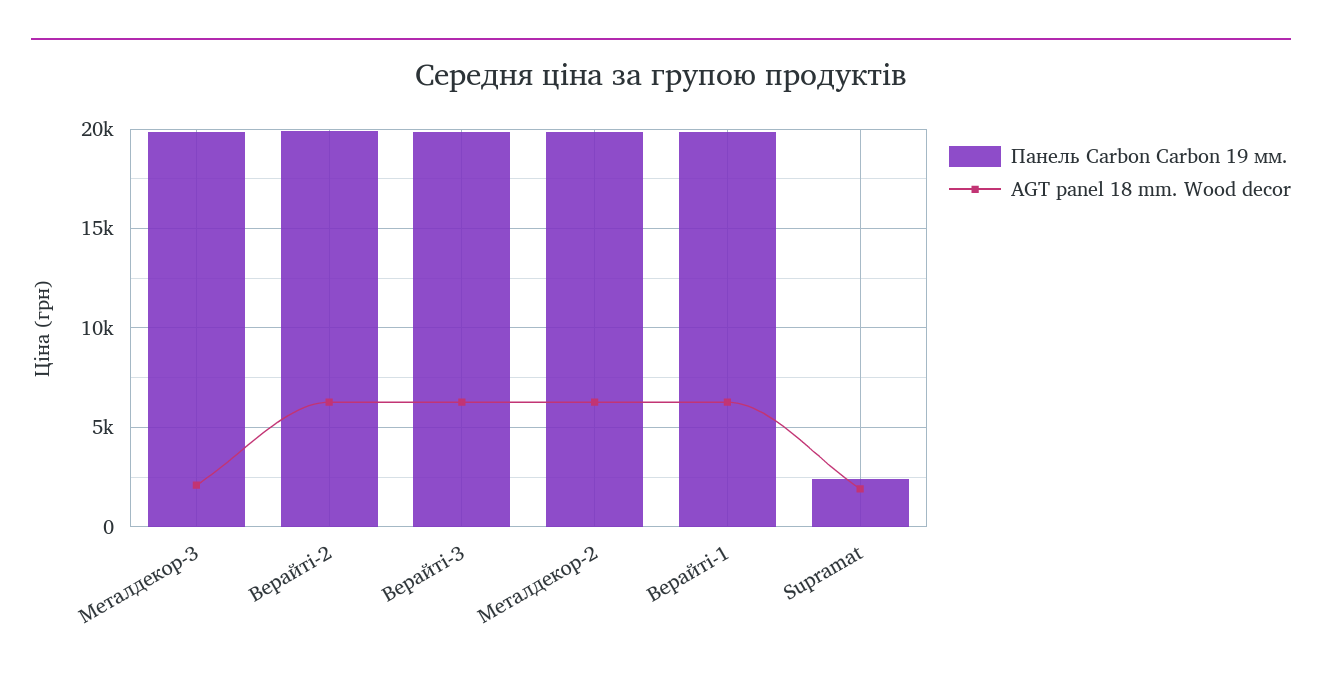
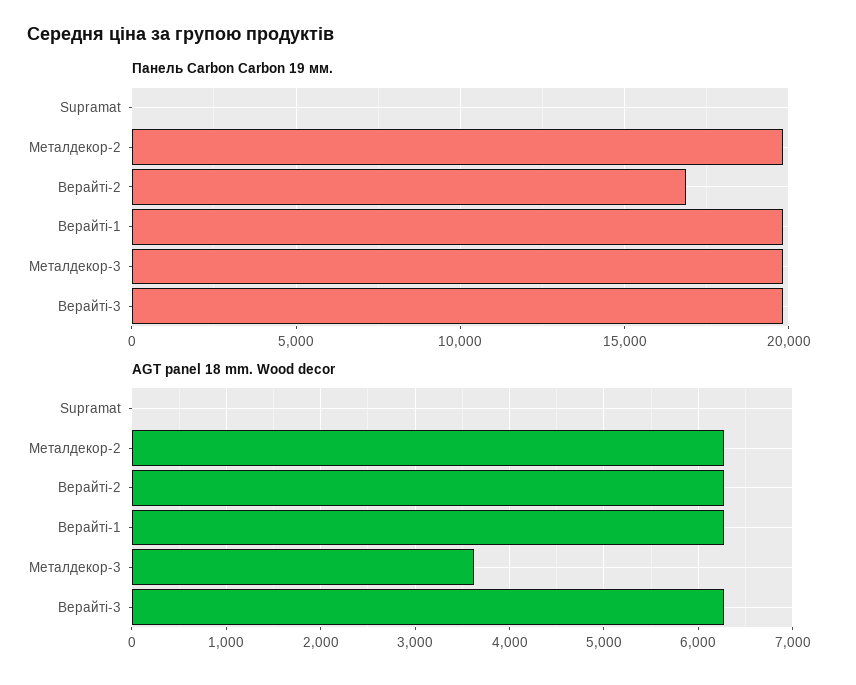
AGT panel 18 mm. Wood decor, Металдекор-3: 2000 -> 3600
Панель Carbon Carbon 19 мм., Верайті-2: 20000 -> 17000
Панель Carbon Carbon 19 мм., Supramat: 2500 -> 0
AGT panel 18 mm. Wood decor, Supramat: 2000 -> 0

